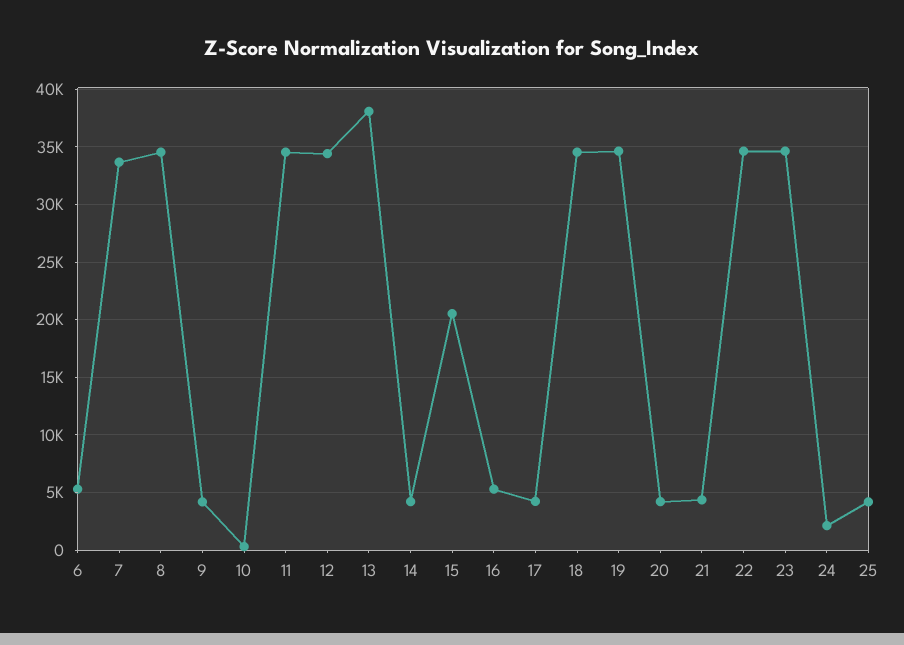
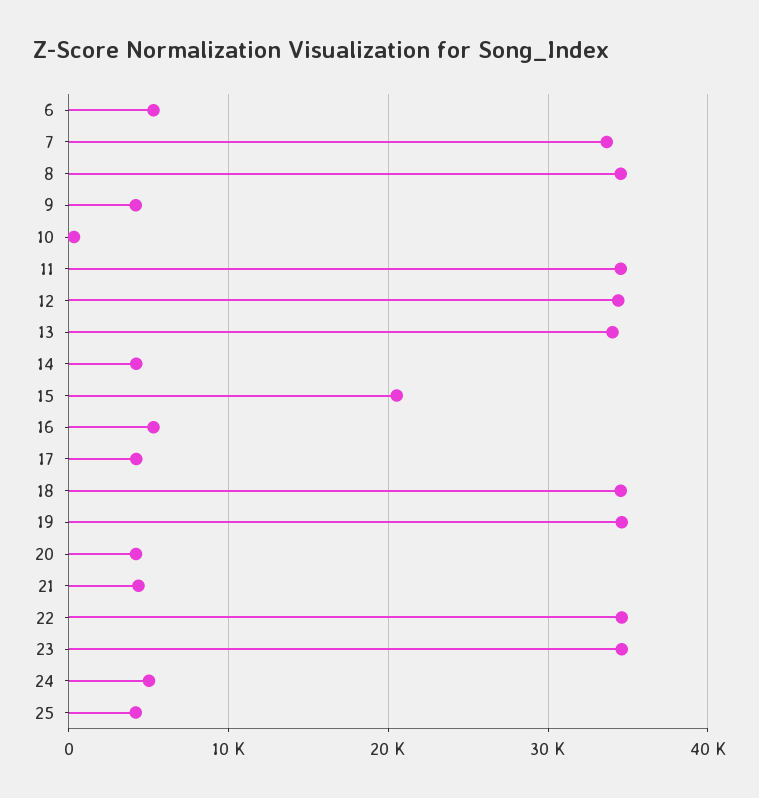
13: 38000 -> 34000
24: 2000 -> 5000

